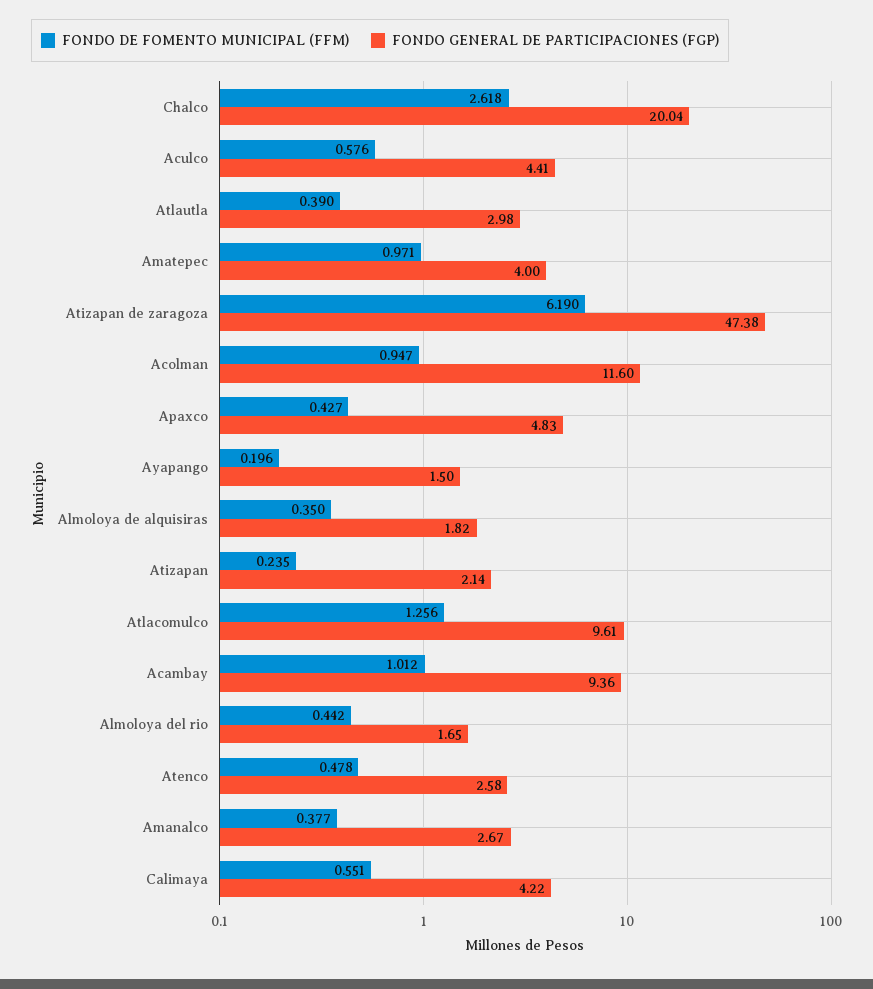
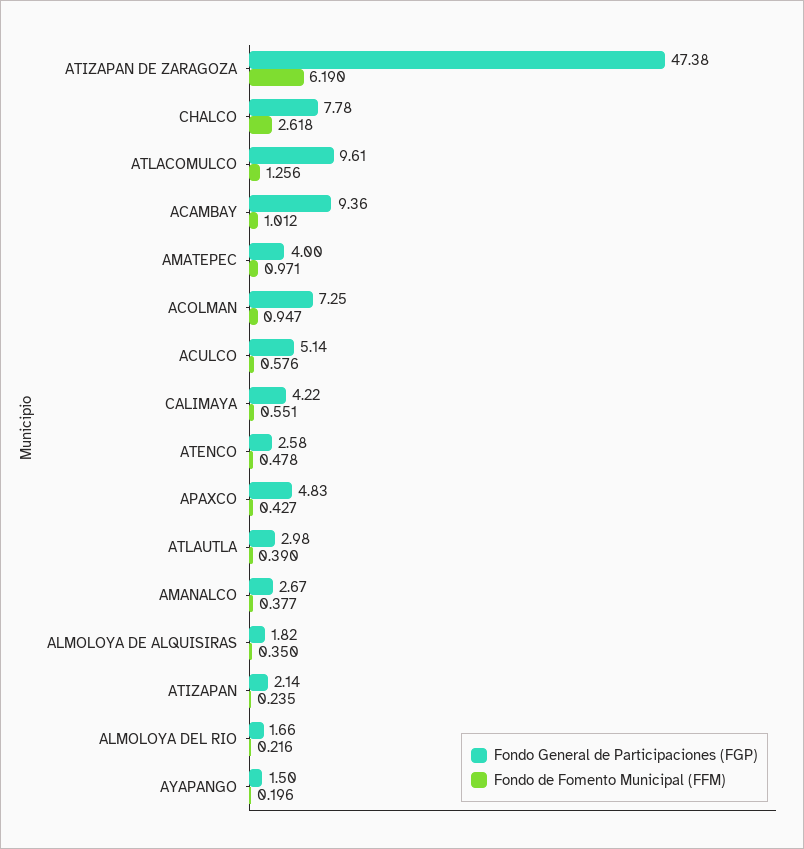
FONDO GENERAL DE PARTICIPACIONES (FGP), Chalco: 20.04 -> 7.78
FONDO GENERAL DE PARTICIPACIONES (FGP), Aculco: 4.41 -> 5.14
FONDO GENERAL DE PARTICIPACIONES (FGP), Acolman: 11.6 -> 7.25
FONDO DE FOMENTO MUNICIPAL (FFM), Almoloya del rio: 0.442 -> 0.216
FONDO GENERAL DE PARTICIPACIONES (FGP), Almoloya del rio: 1.65 -> 1.66

